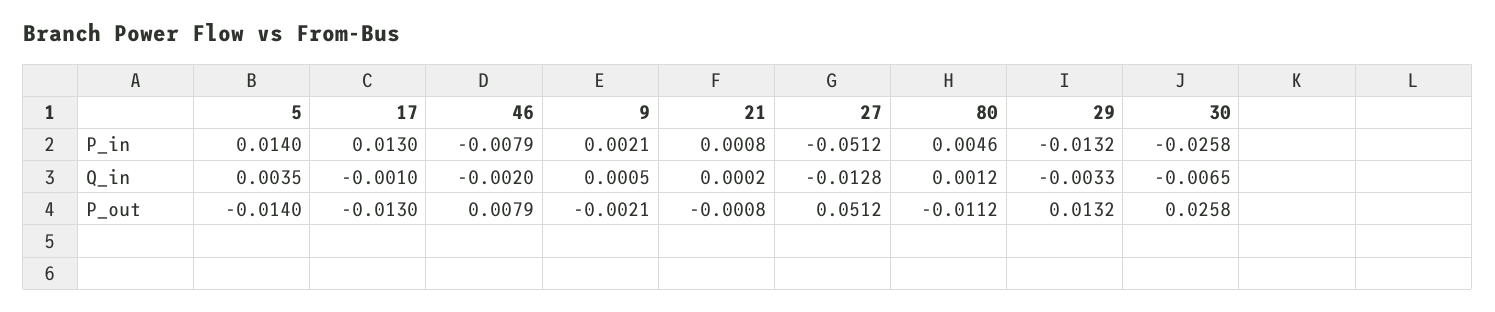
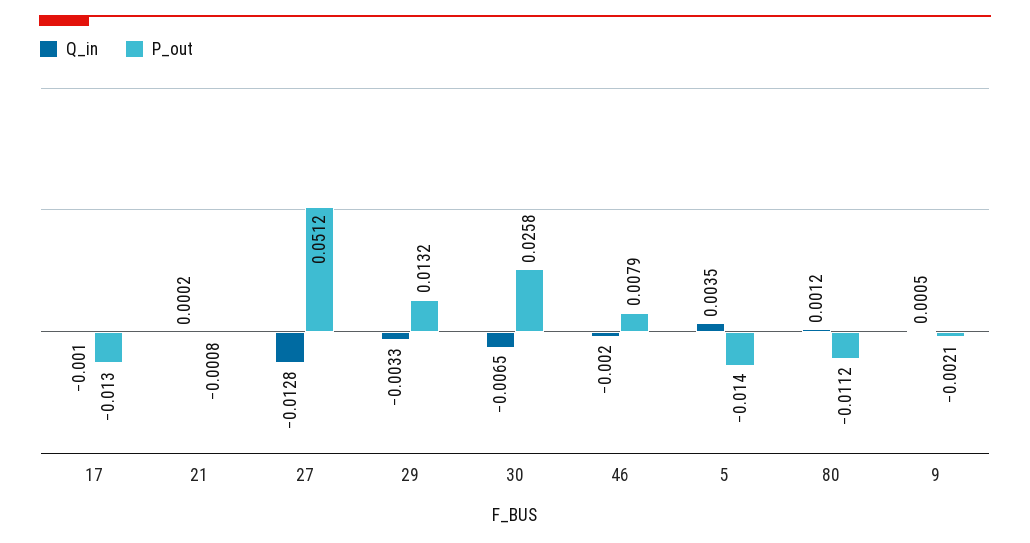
P_in, 5: 0.014 -> none
P_in, 17: 0.013 -> none
P_in, 46: -0.0079 -> none
P_in, 9: 0.0021 -> none
P_in, 21: 0.0008 -> none
P_in, 27: -0.0512 -> none
P_in, 80: 0.0046 -> none
P_in, 29: -0.0132 -> none
P_in, 30: -0.0258 -> none

